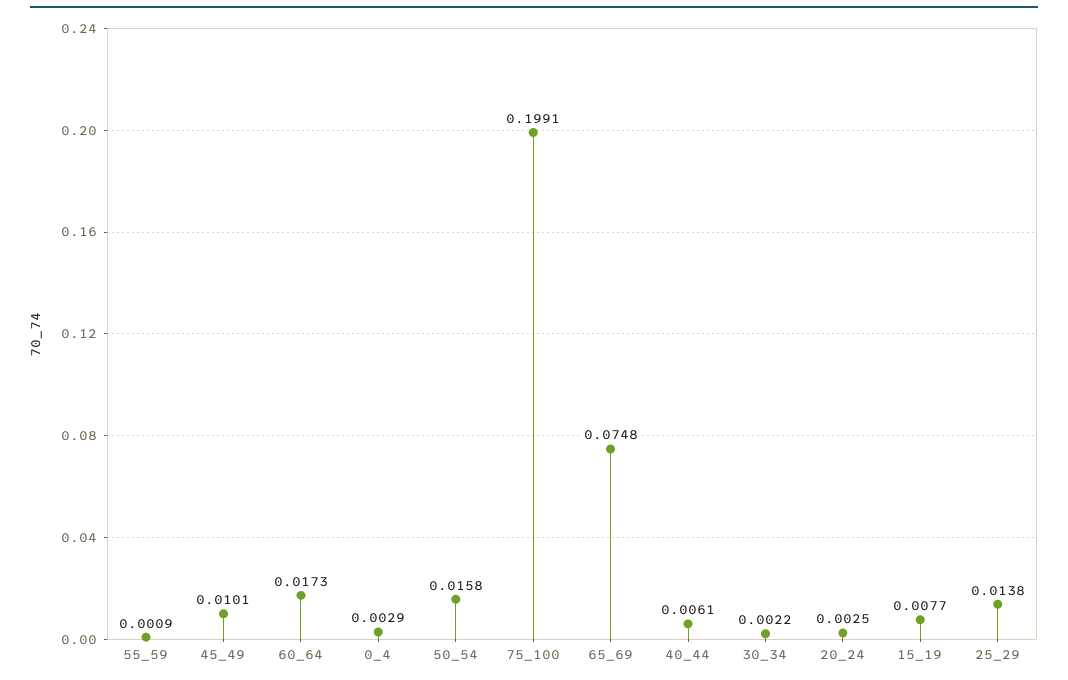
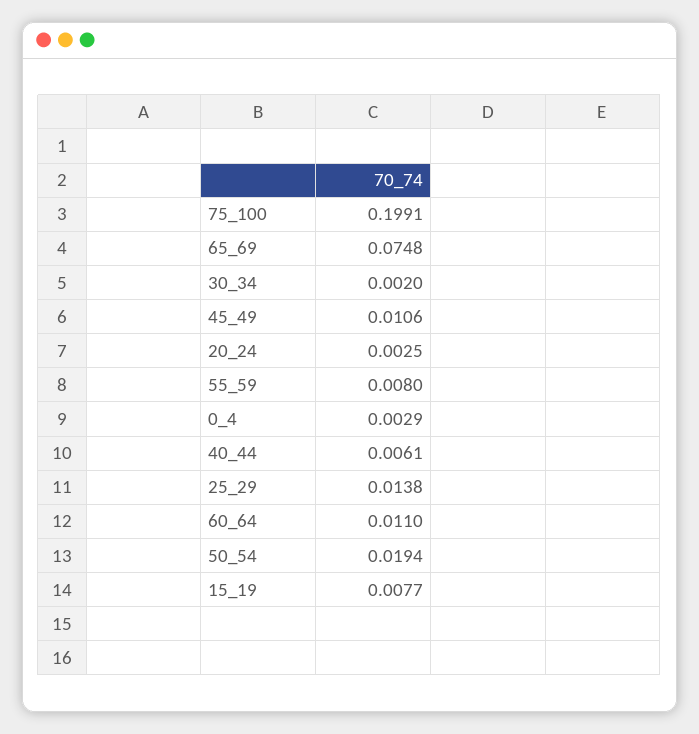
55_59: 0.0009 -> 0.008
45_49: 0.0101 -> 0.0106
60_64: 0.0173 -> 0.011
50_54: 0.0158 -> 0.0194
30_34: 0.0022 -> 0.002

